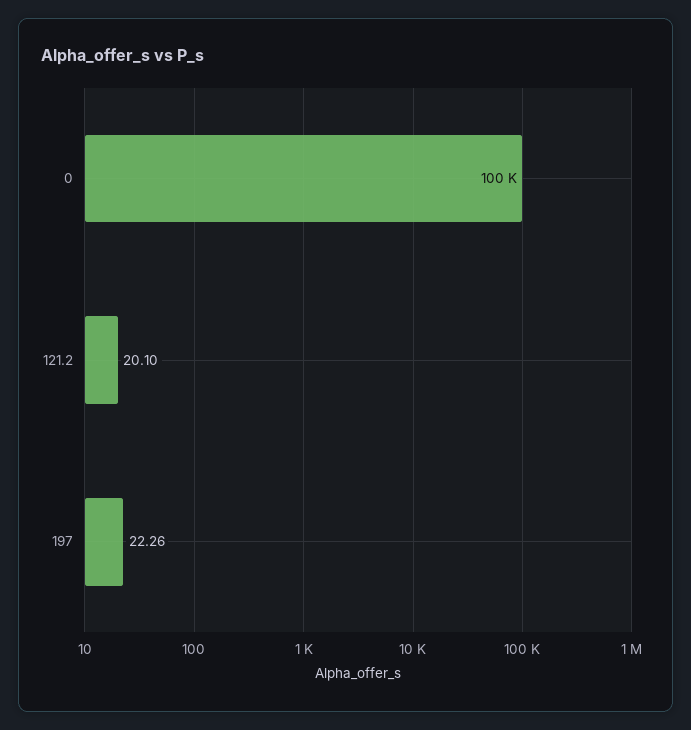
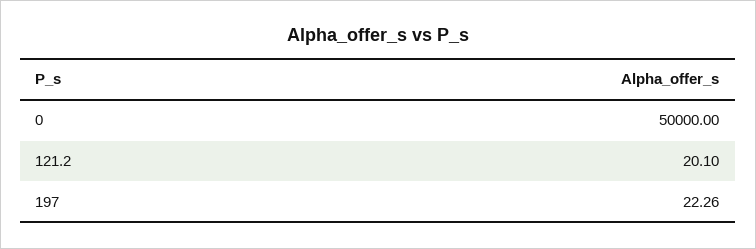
0: 100000 -> 50000

